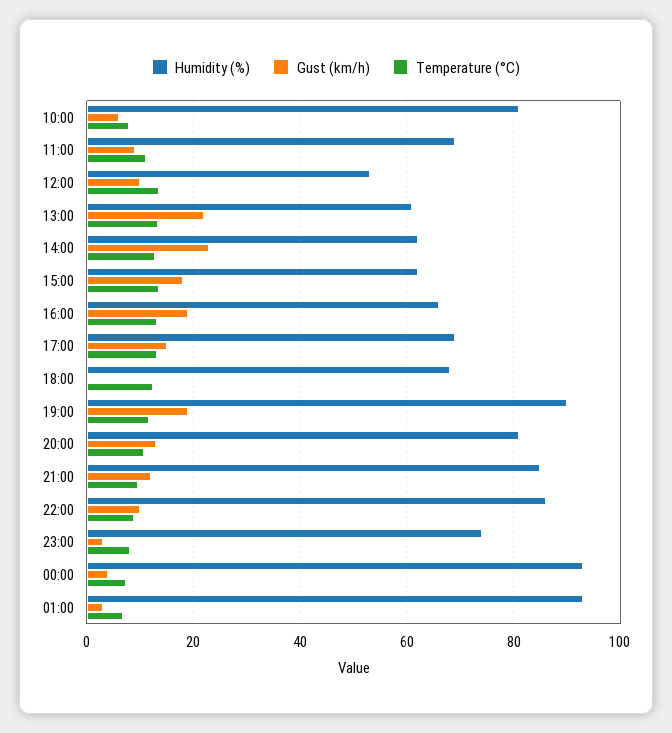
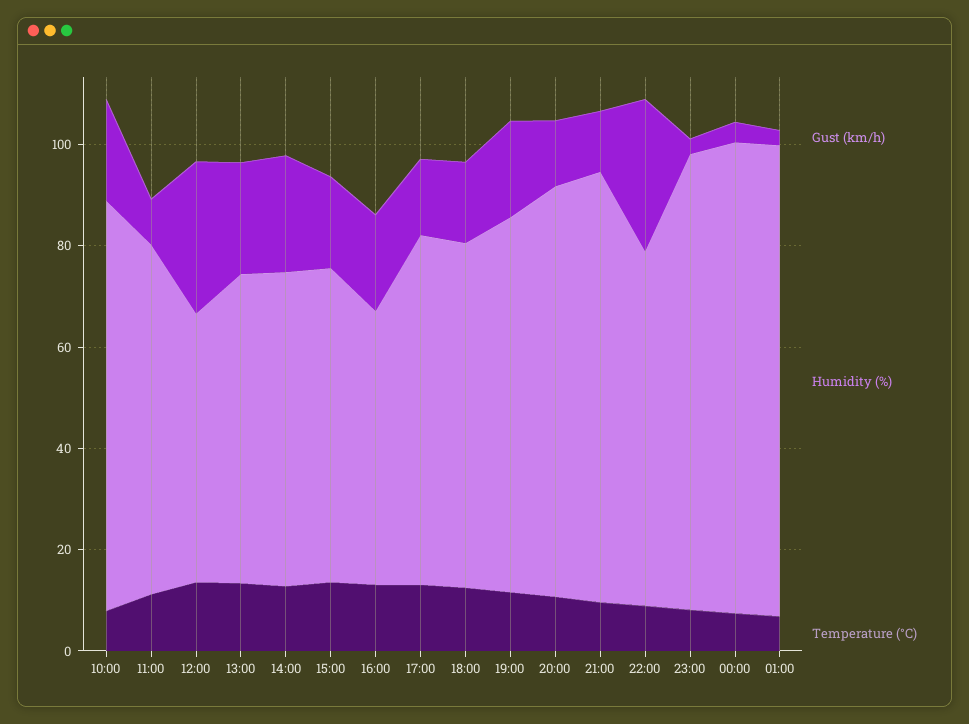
Gust (km/h), 10:00: 6 -> 20
Gust (km/h), 12:00: 10 -> 30
Humidity (%), 16:00: 66 -> 55
Gust (km/h), 18:00: 0 -> 15
Humidity (%), 19:00: 90 -> 75
Humidity (%), 22:00: 86 -> 70
Gust (km/h), 22:00: 10 -> 30
Humidity (%), 23:00: 74 -> 90

